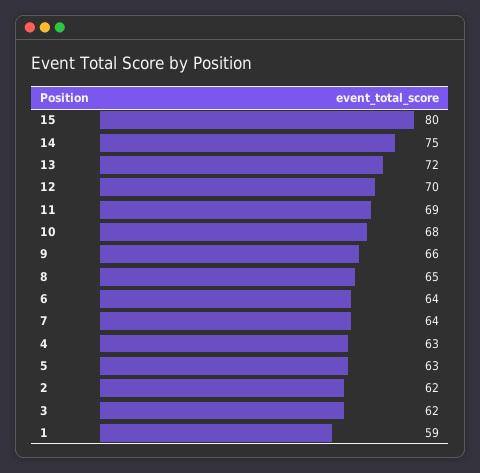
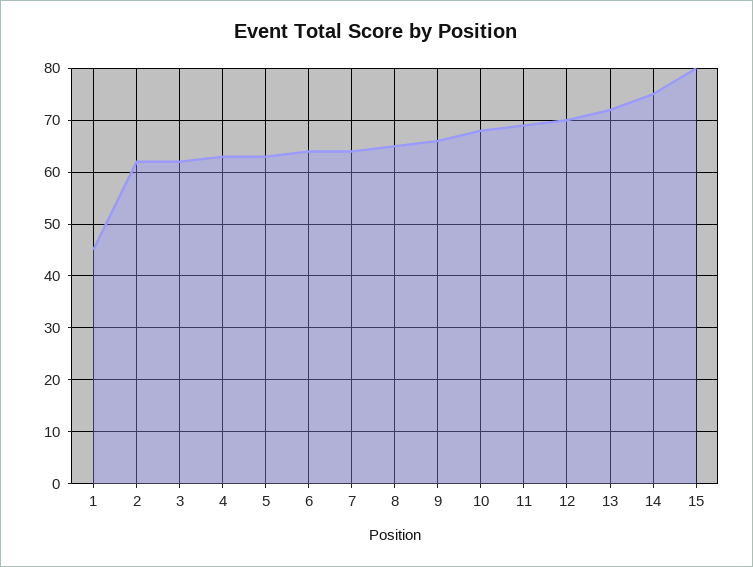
1: 59 -> 45

